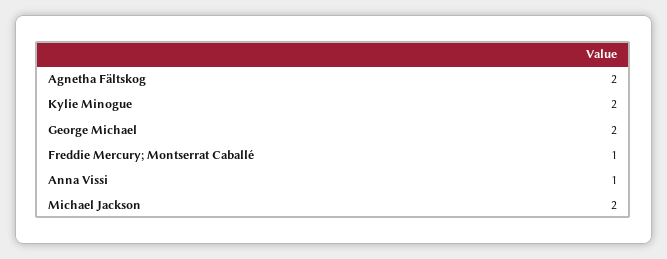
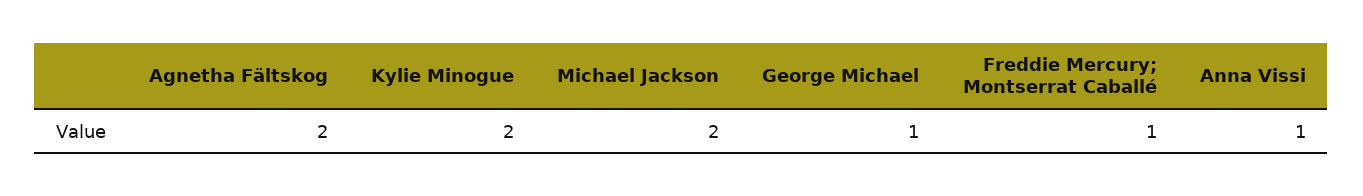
George Michael: 2 -> 1

